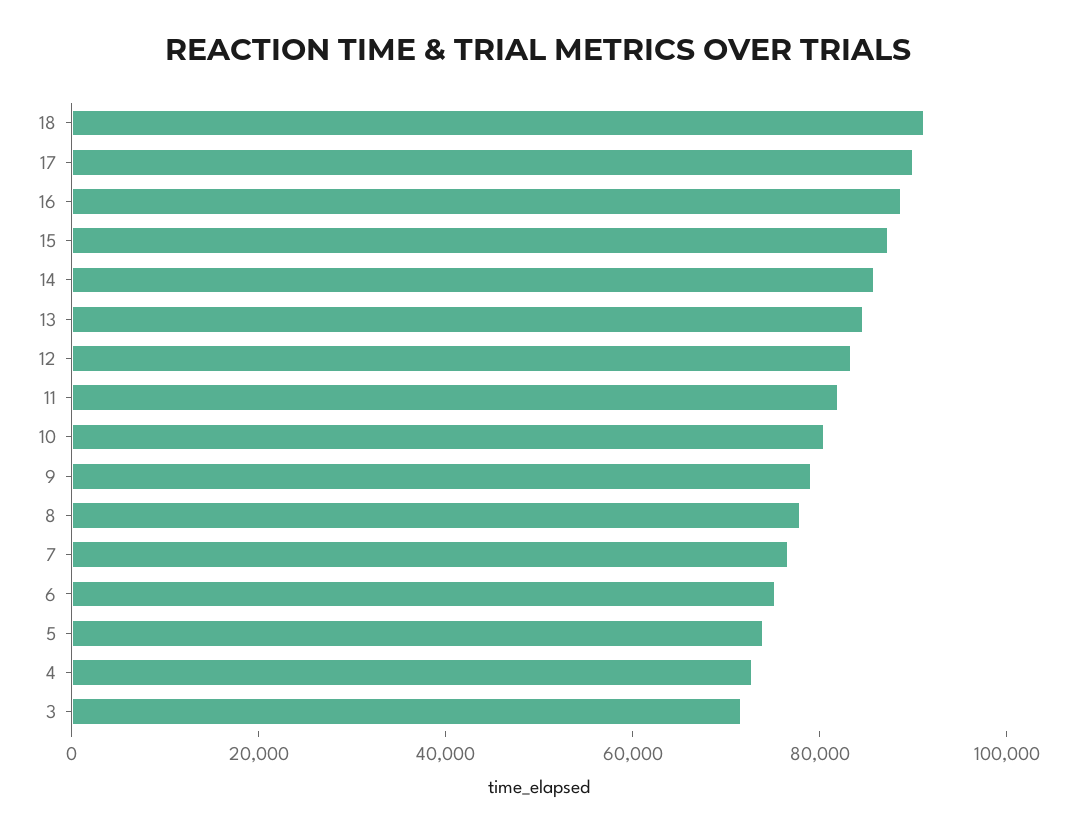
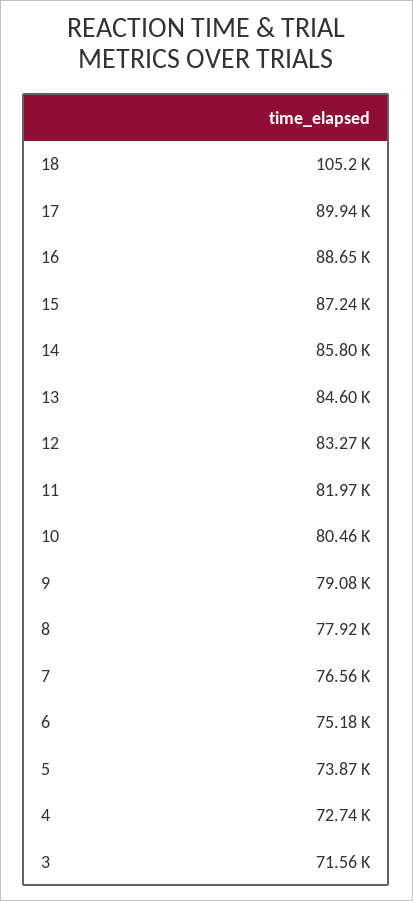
18: 90000 -> 105200

